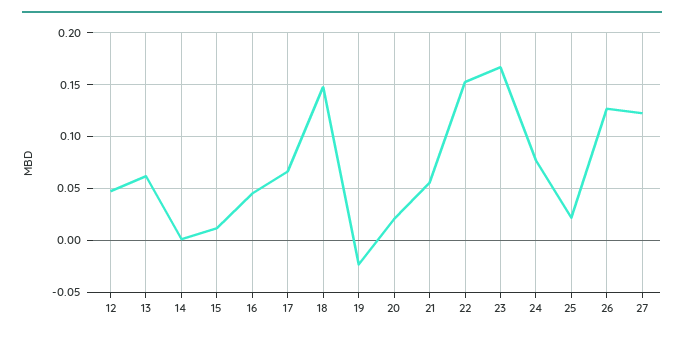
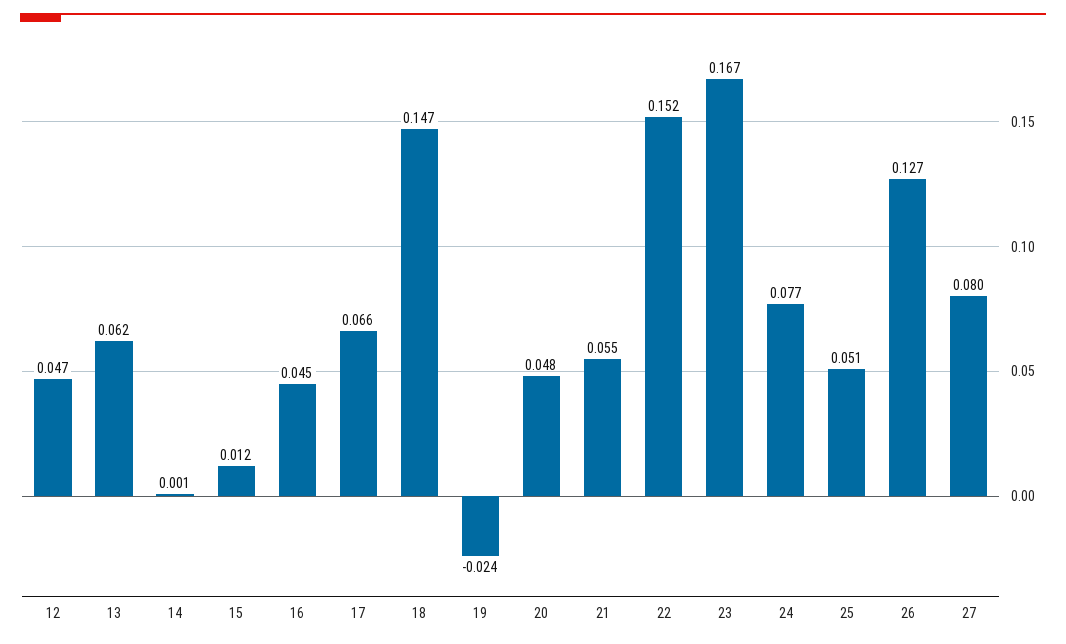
20: 0.02 -> 0.048
25: 0.02 -> 0.051
27: 0.12 -> 0.08

